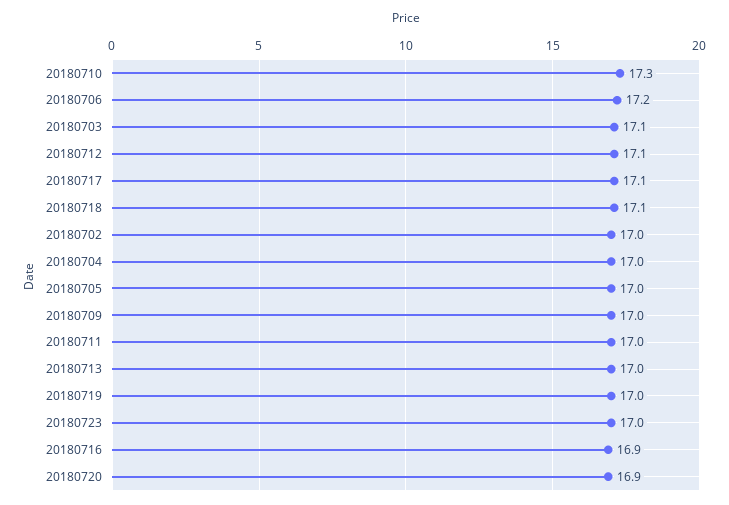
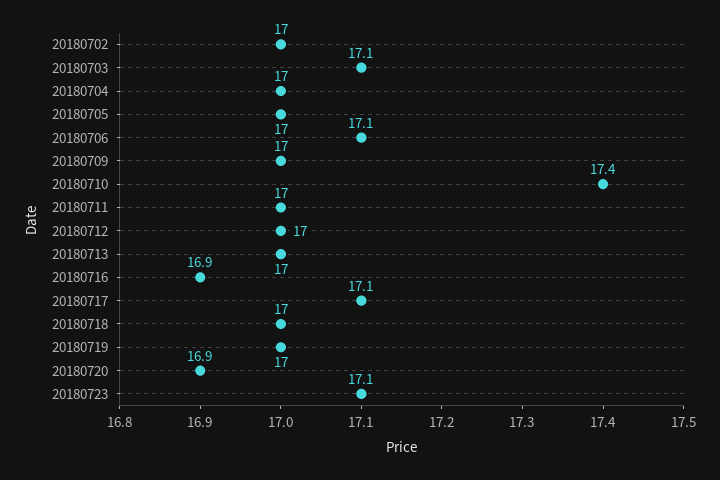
20180710: 17.3 -> 17.4
20180706: 17.2 -> 17.1
20180712: 17.1 -> 17
20180718: 17.1 -> 17
20180723: 17 -> 17.1

